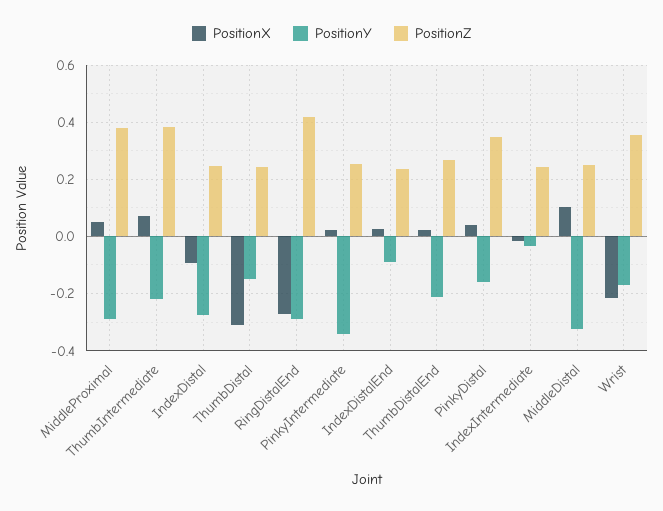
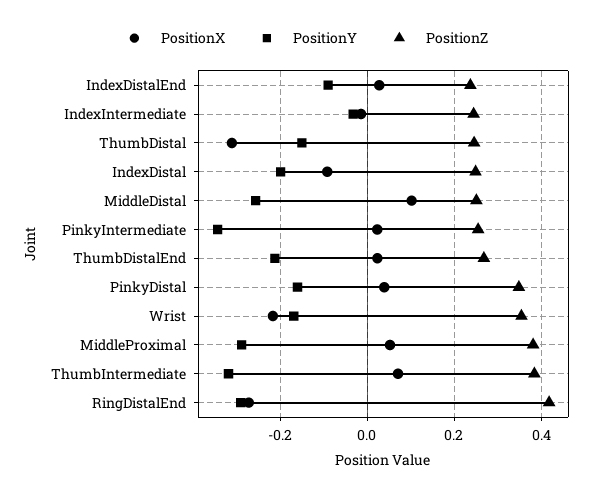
PositionY, ThumbIntermediate: -0.225 -> -0.32
PositionY, IndexDistal: -0.275 -> -0.2
PositionY, MiddleDistal: -0.325 -> -0.26

